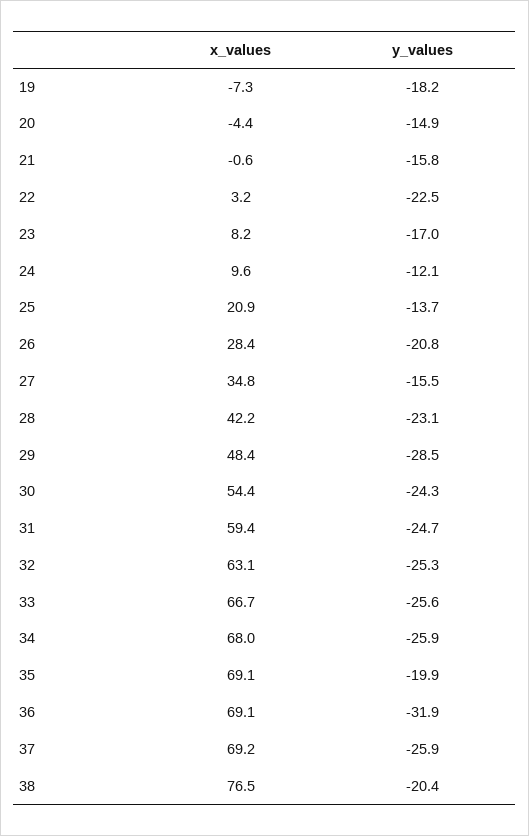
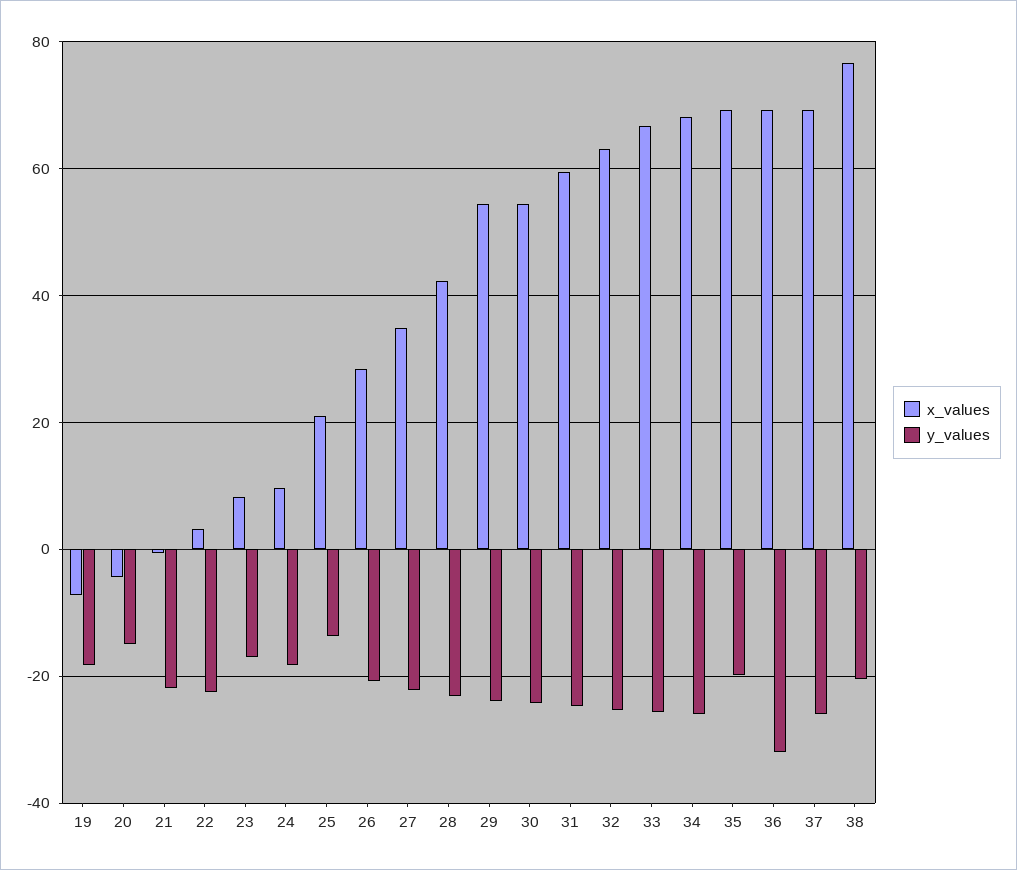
y_values, 21: -15.8 -> -22
y_values, 24: -12.1 -> -18
y_values, 27: -15.5 -> -22
x_values, 29: 48.4 -> 54
y_values, 29: -28.5 -> -24

